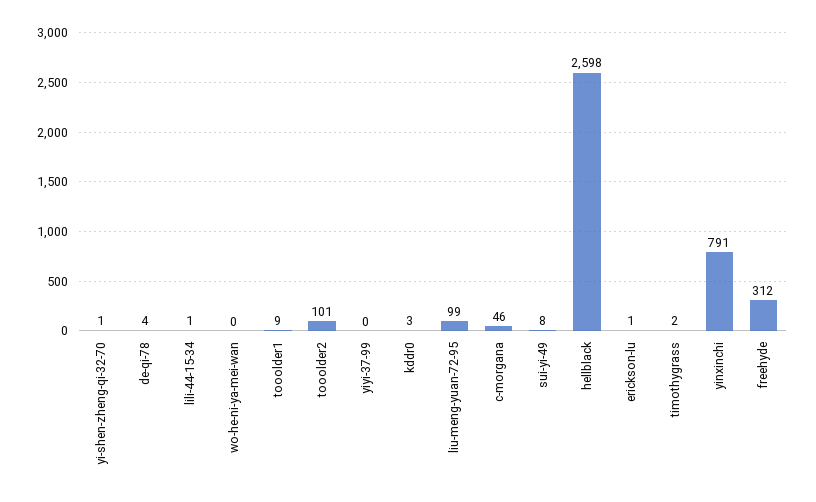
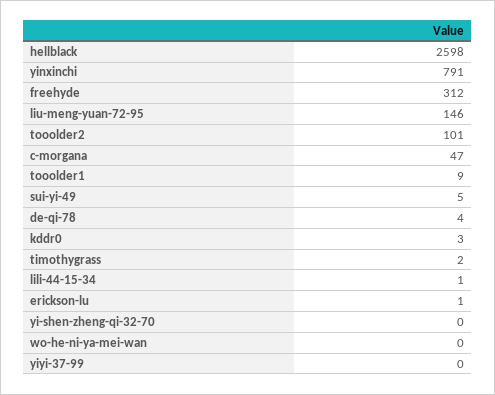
yi-shen-zheng-qi-32-70: 1 -> 0
liu-meng-yuan-72-95: 99 -> 146
c-morgana: 46 -> 47
sui-yi-49: 8 -> 5

